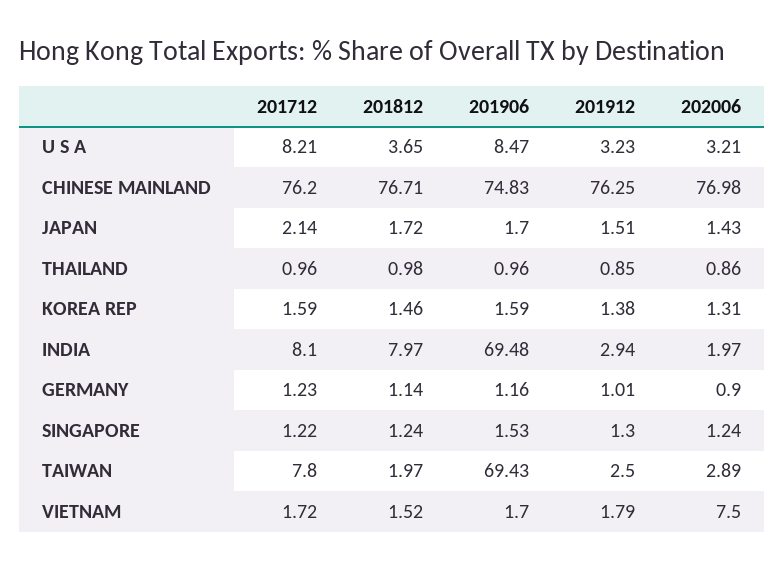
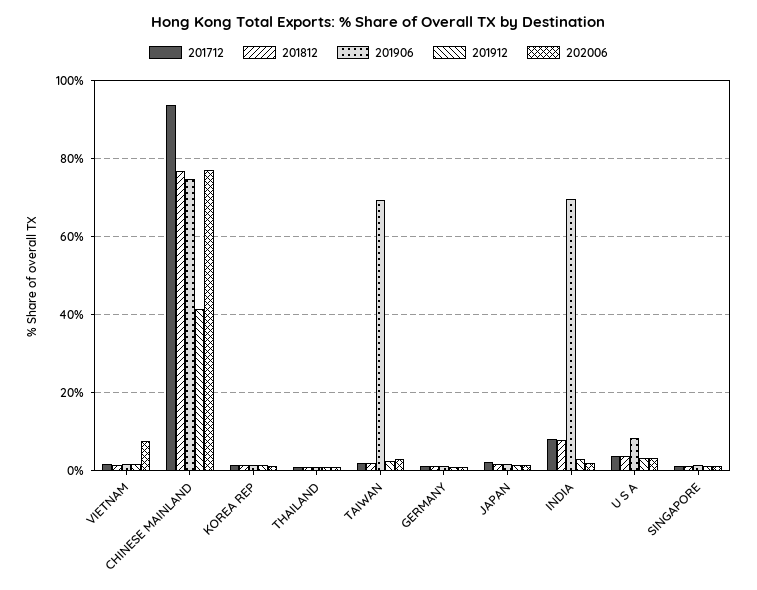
201712, U S A: 8.21 -> 4
201712, CHINESE MAINLAND: 76.2 -> 94
201912, CHINESE MAINLAND: 76.25 -> 42
201712, TAIWAN: 7.8 -> 2

